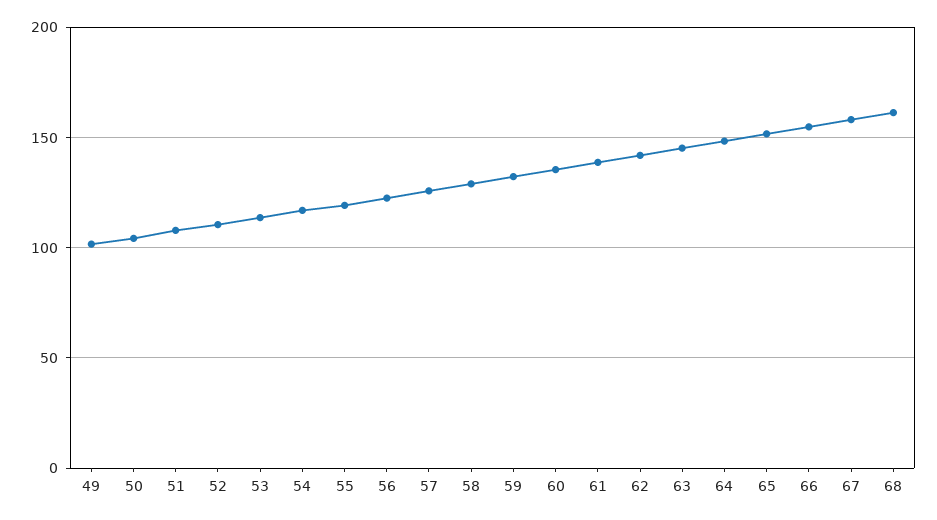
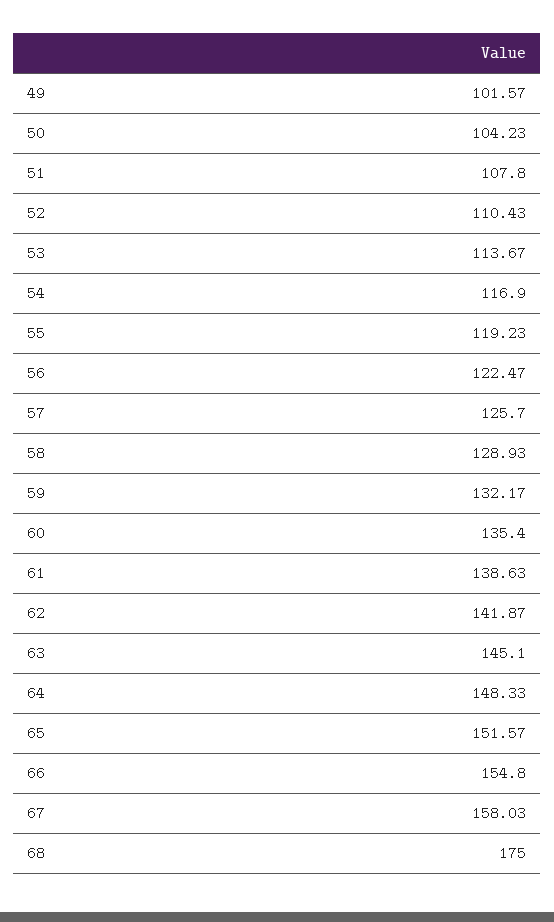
68: 160 -> 175

